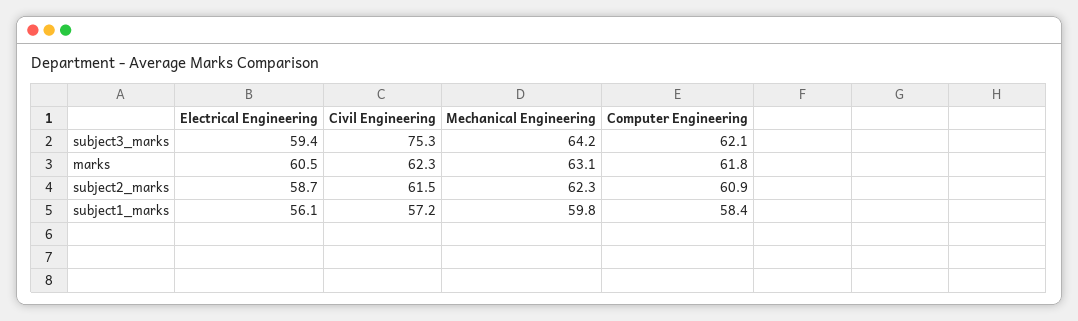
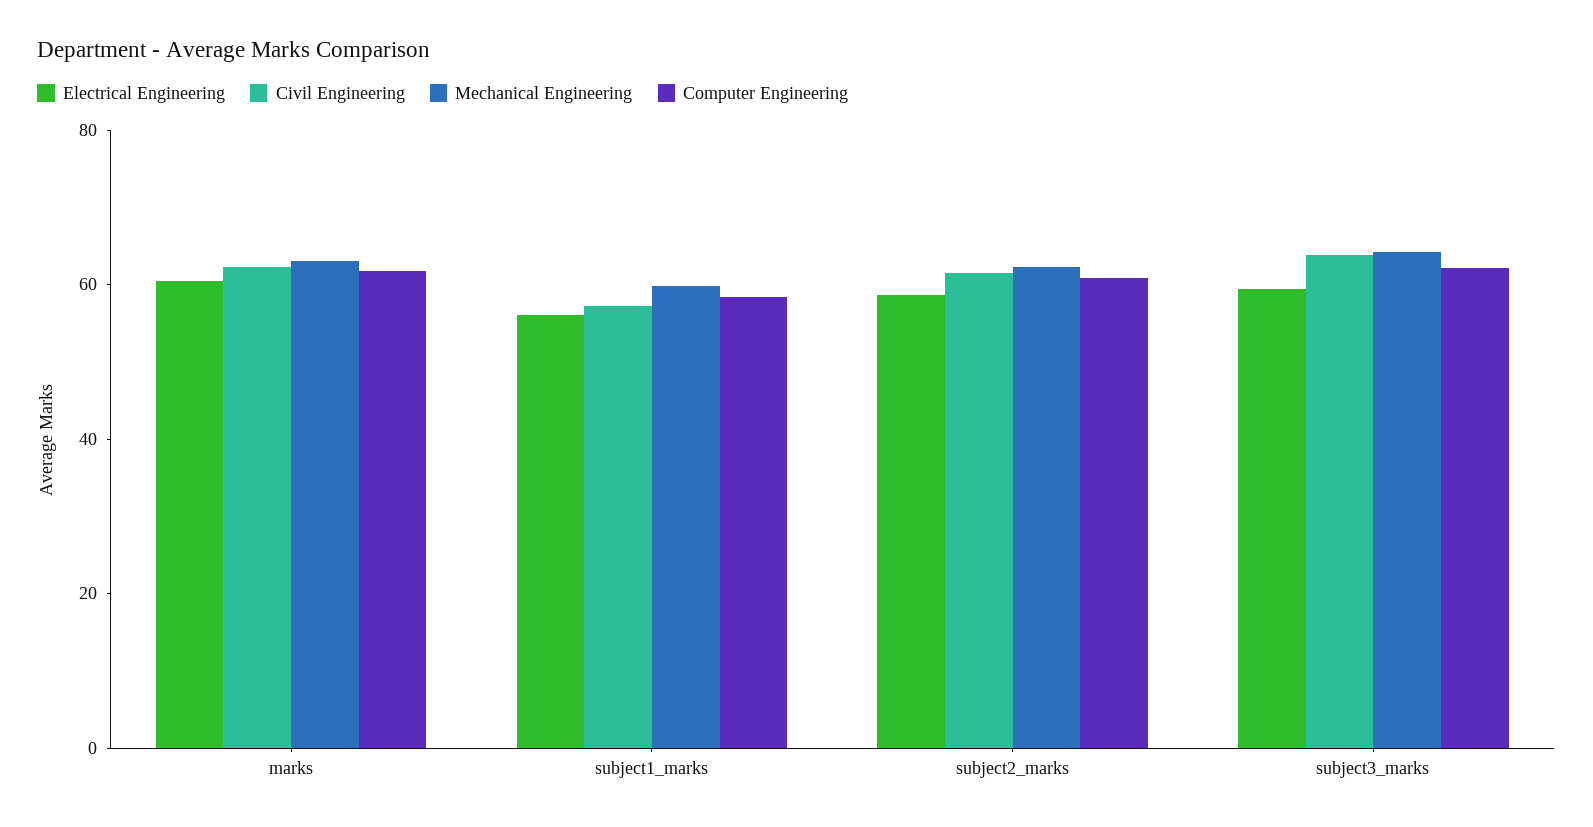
Civil Engineering, subject3_marks: 75.3 -> 65

